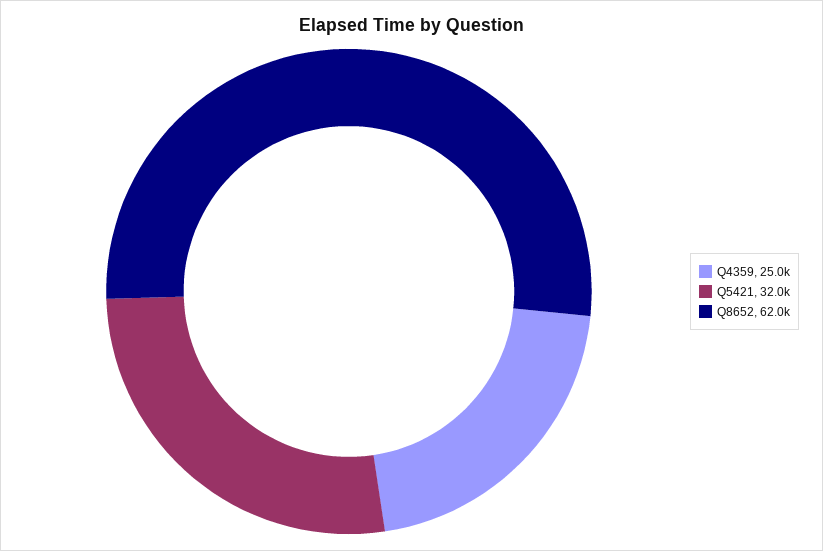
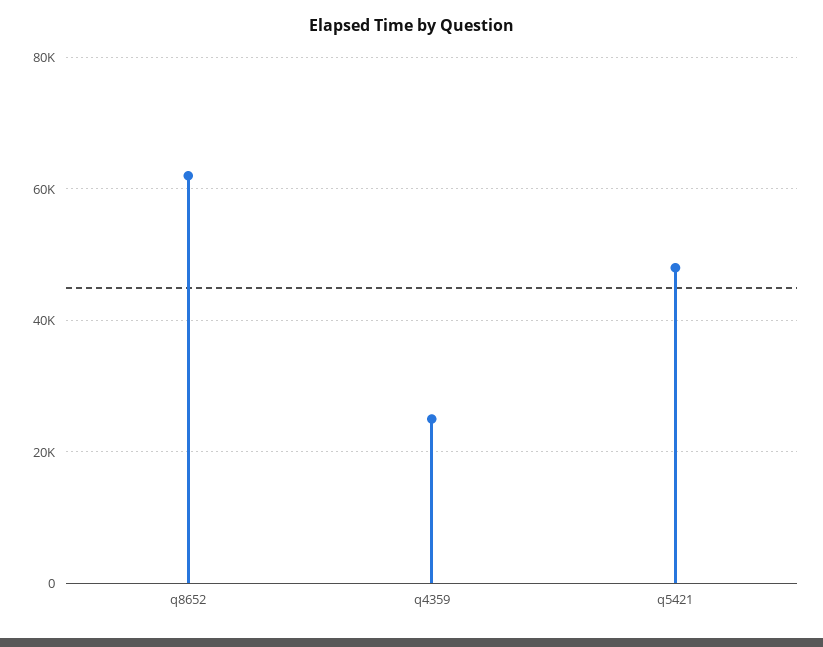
Q5421: 32000 -> 48000

